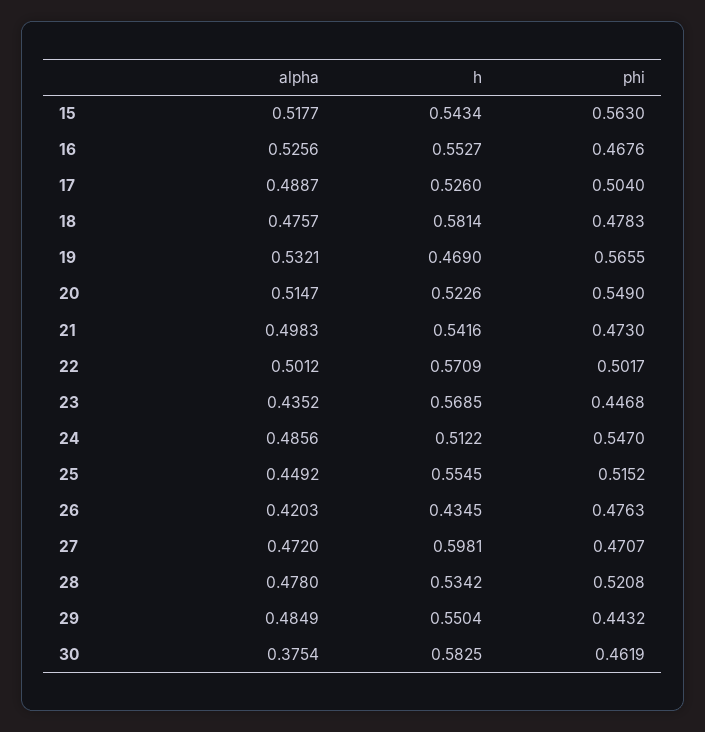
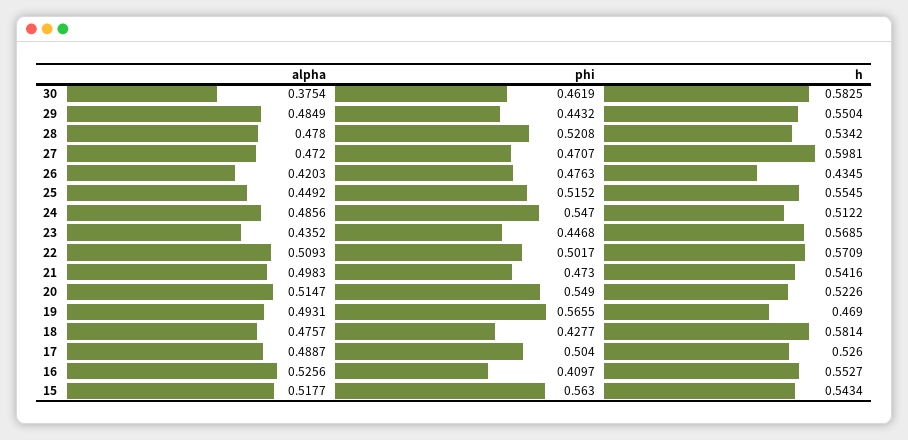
phi, 16: 0.4676 -> 0.4097
phi, 18: 0.4783 -> 0.4277
alpha, 19: 0.5321 -> 0.4931
alpha, 22: 0.5012 -> 0.5093

